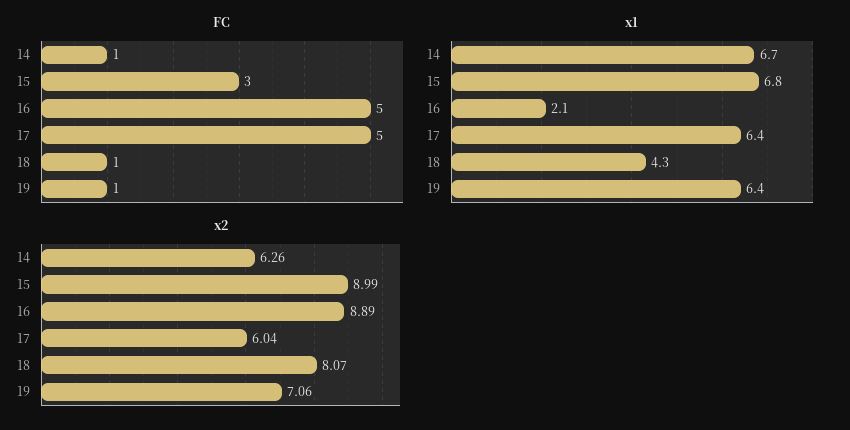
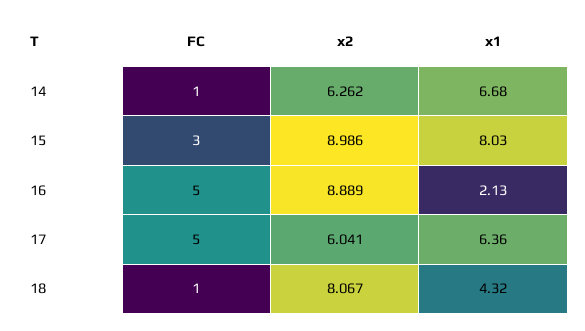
FC, 19: 1 -> none
x1, 15: 6.8 -> 8.03
x1, 19: 6.4 -> none
x2, 19: 7.06 -> none

